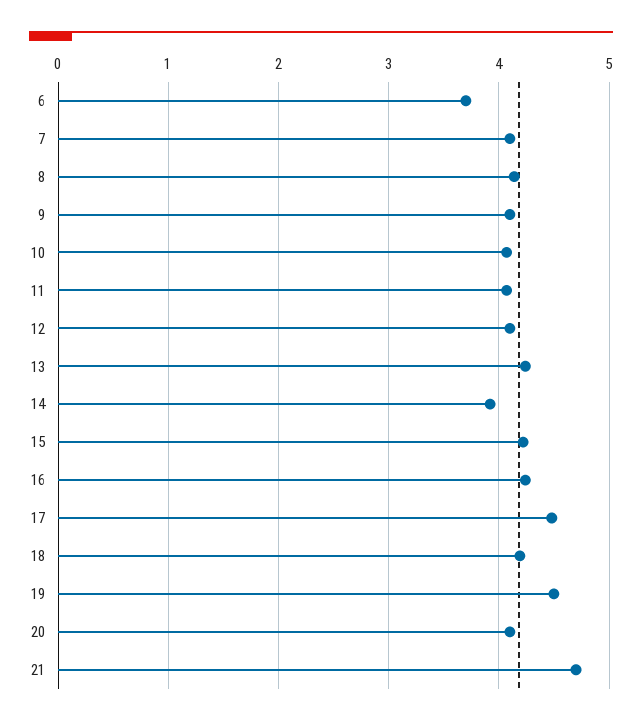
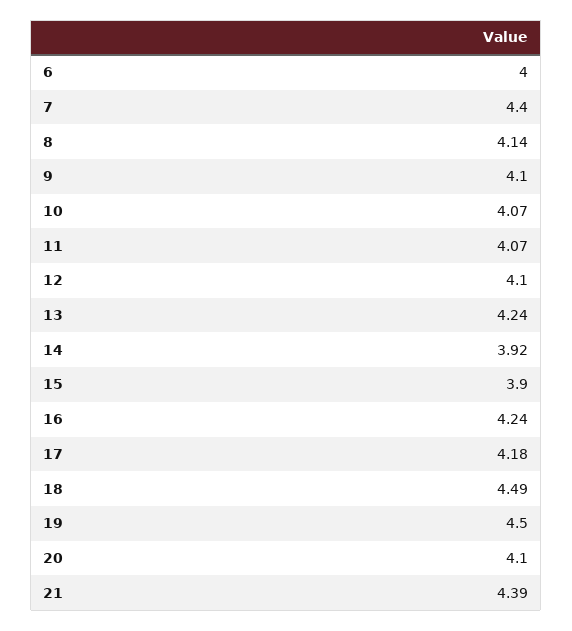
6: 3.7 -> 4
7: 4.1 -> 4.4
15: 4.2 -> 3.9
17: 4.5 -> 4.18
18: 4.2 -> 4.49
21: 4.7 -> 4.39

